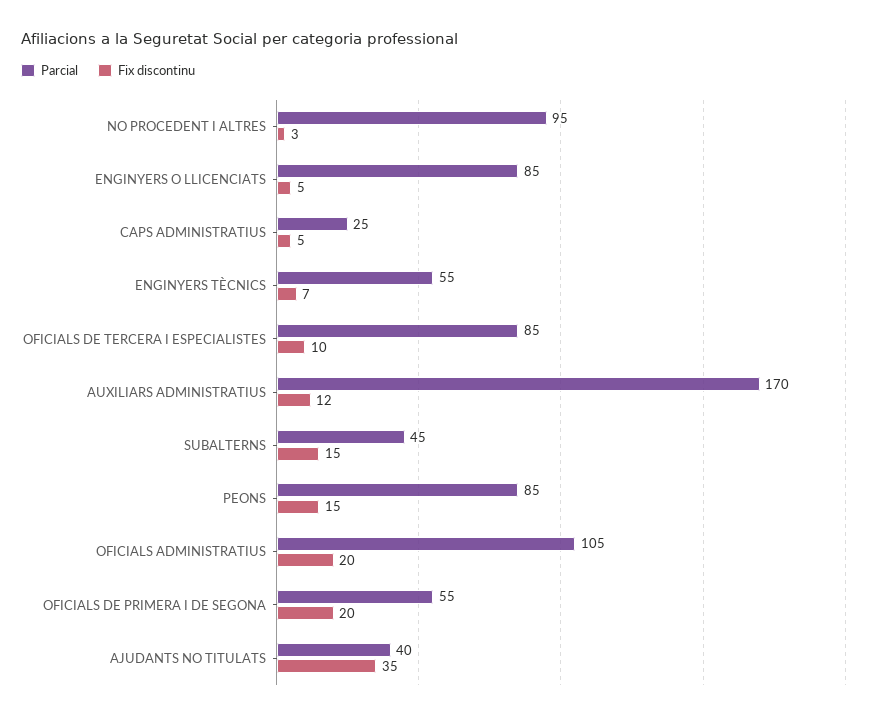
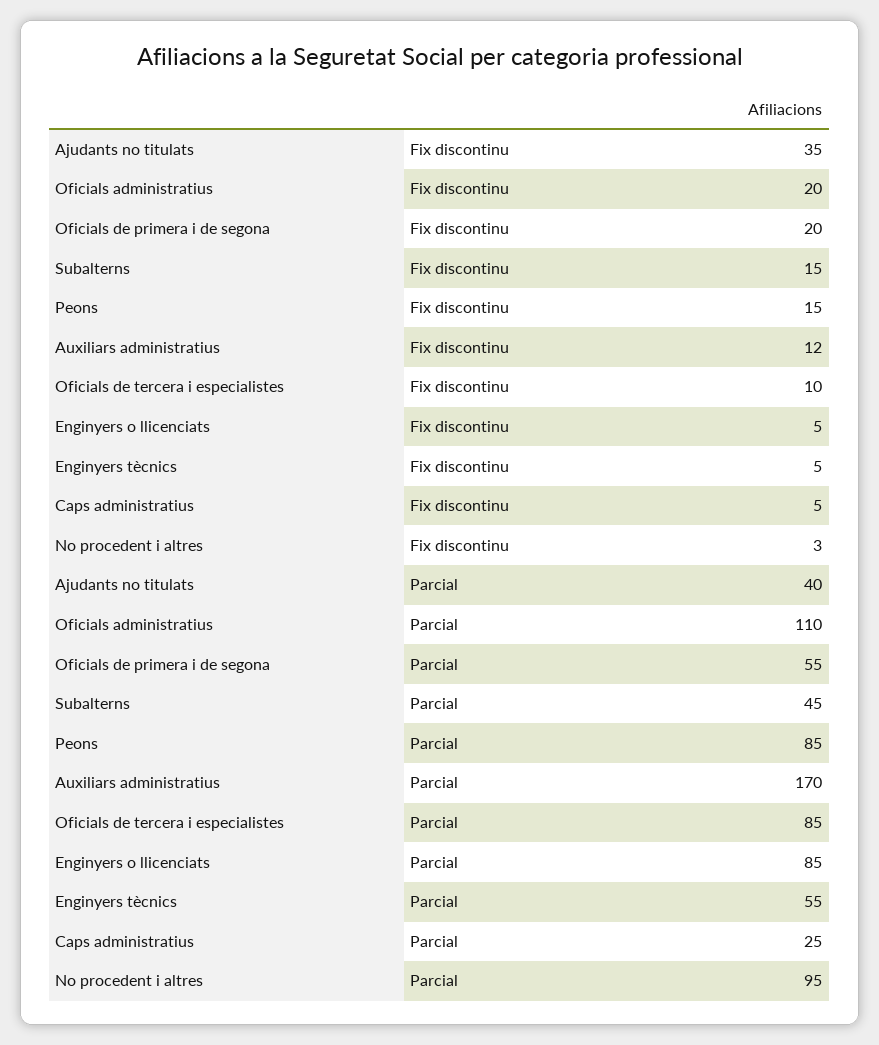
Fix discontinu, ENGINYERS TÈCNICS: 7 -> 5
Parcial, OFICIALS ADMINISTRATIUS: 105 -> 110

